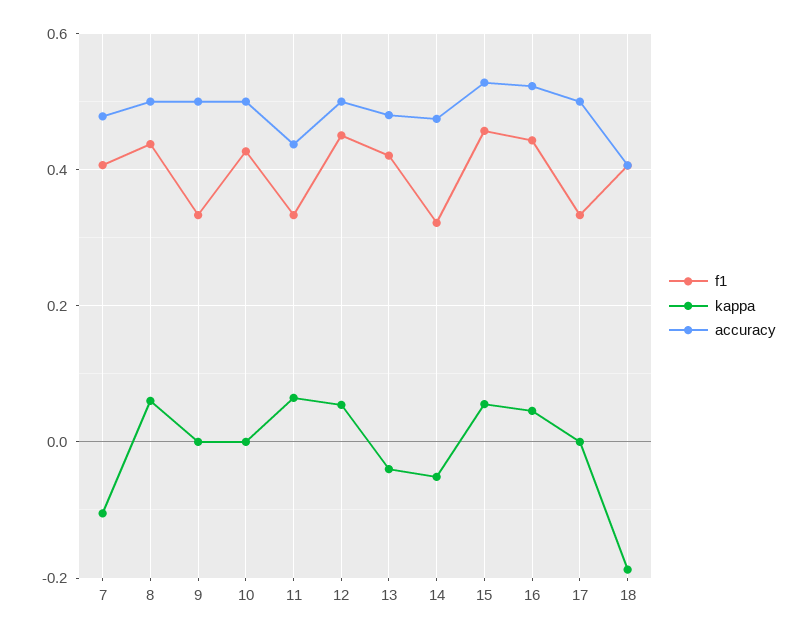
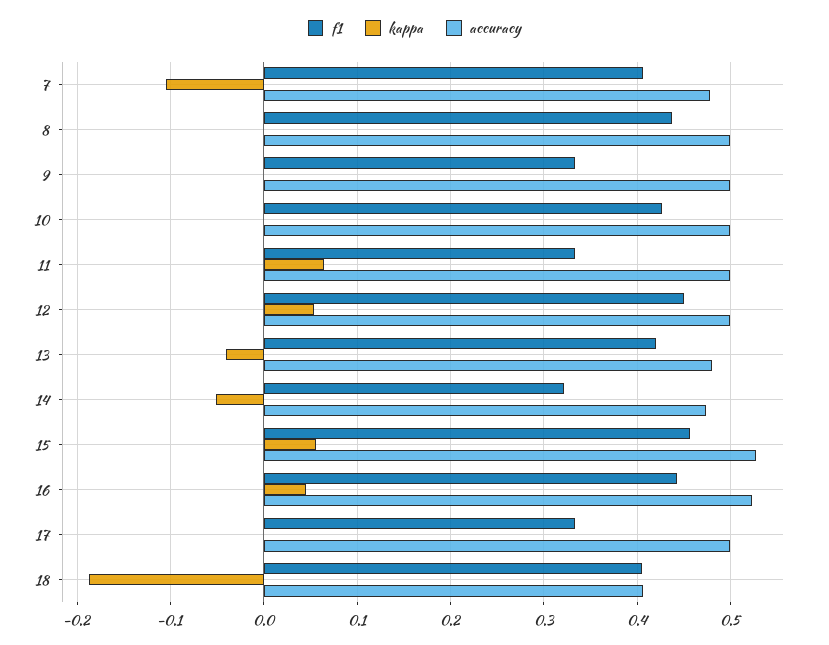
kappa, 8: 0.06 -> 0
accuracy, 11: 0.44 -> 0.5

